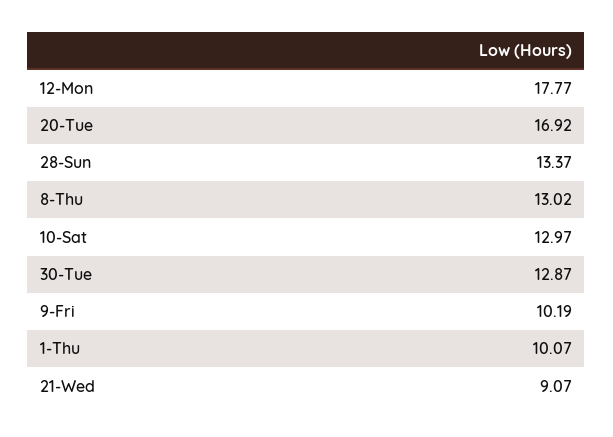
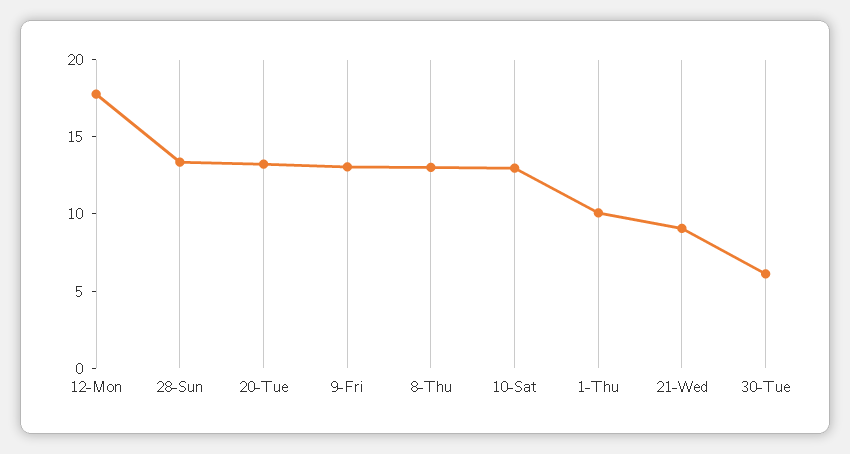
20-Tue: 16.92 -> 13
30-Tue: 12.87 -> 6
9-Fri: 10.19 -> 13

